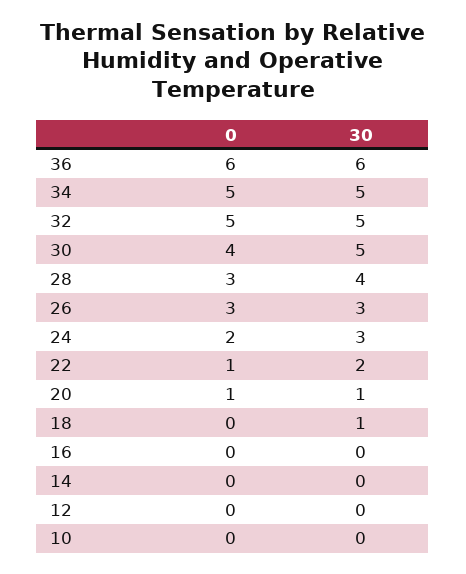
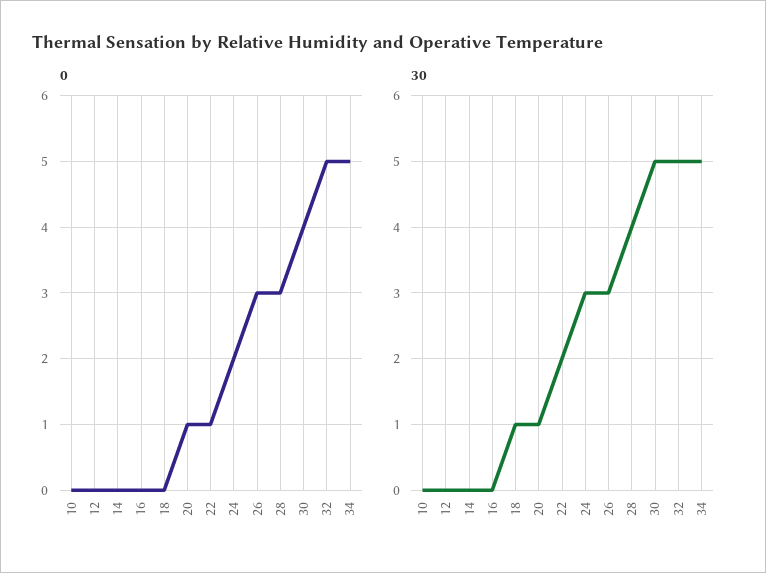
0, 36: 6 -> none
30, 36: 6 -> none

